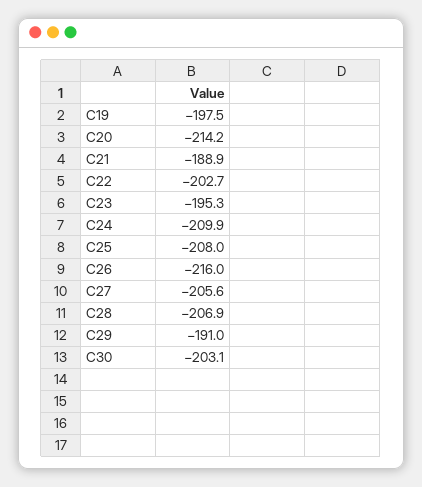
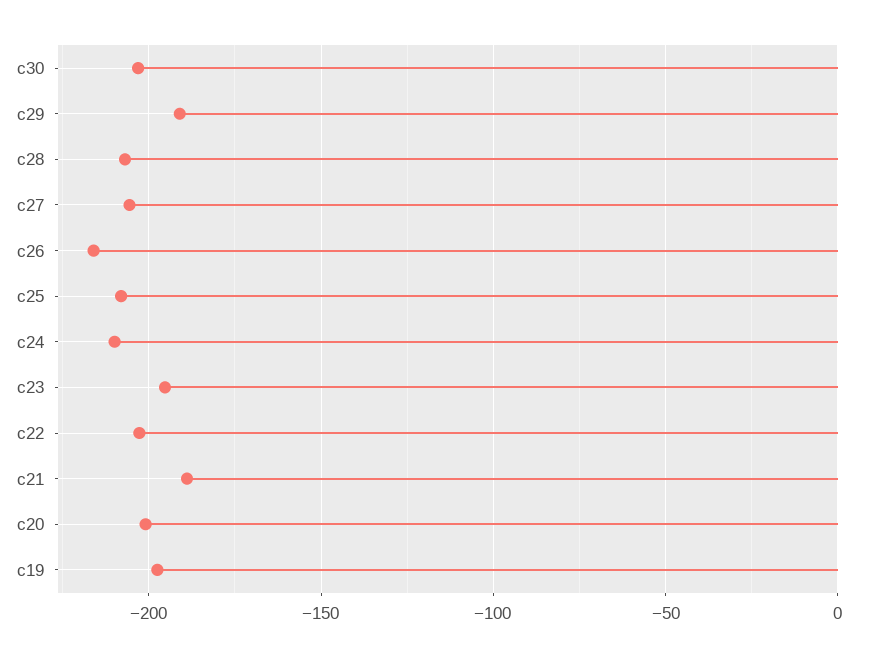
C20: -214.2 -> -200

